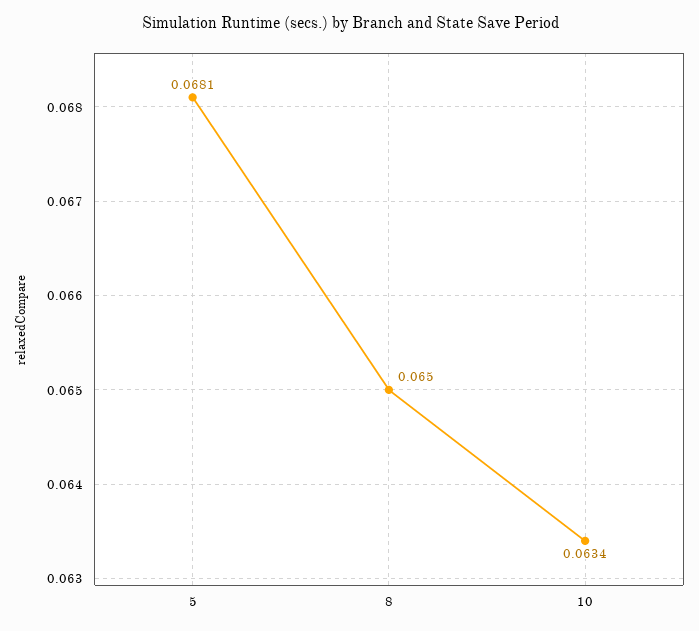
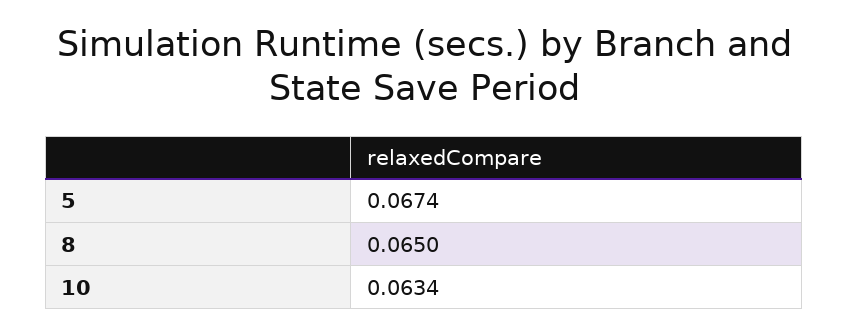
5: 0.0681 -> 0.0674

